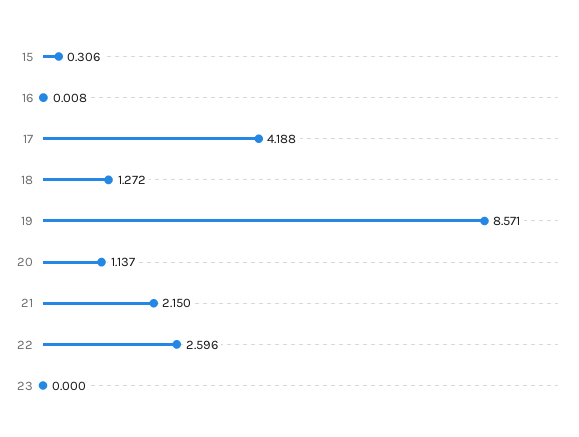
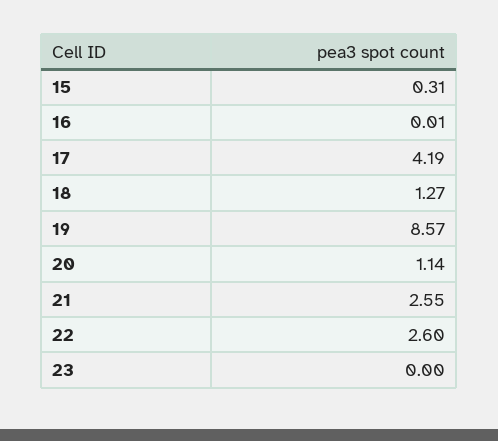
21: 2.15 -> 2.55

